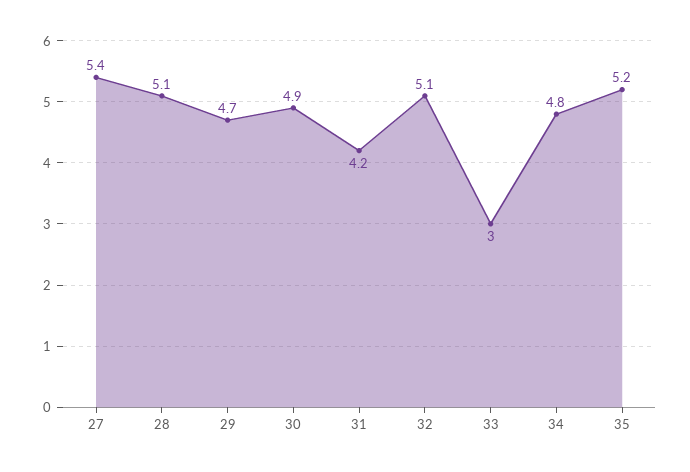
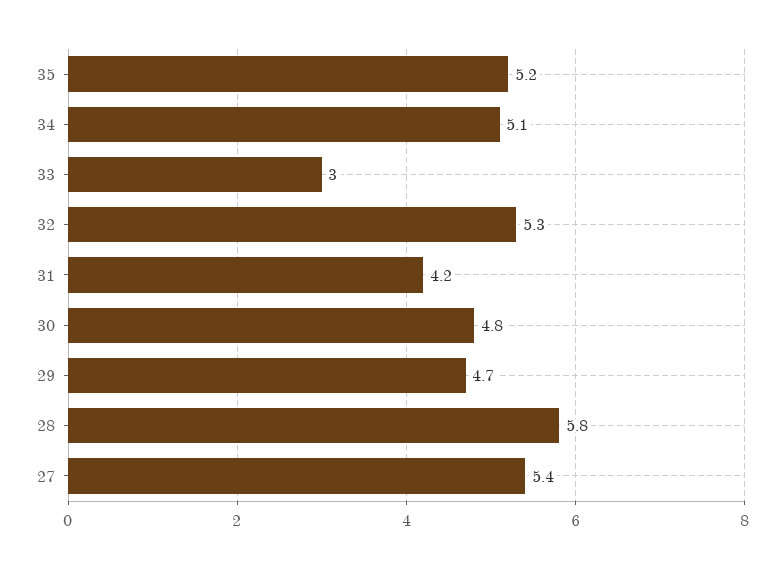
28: 5.1 -> 5.8
30: 4.9 -> 4.8
32: 5.1 -> 5.3
34: 4.8 -> 5.1

